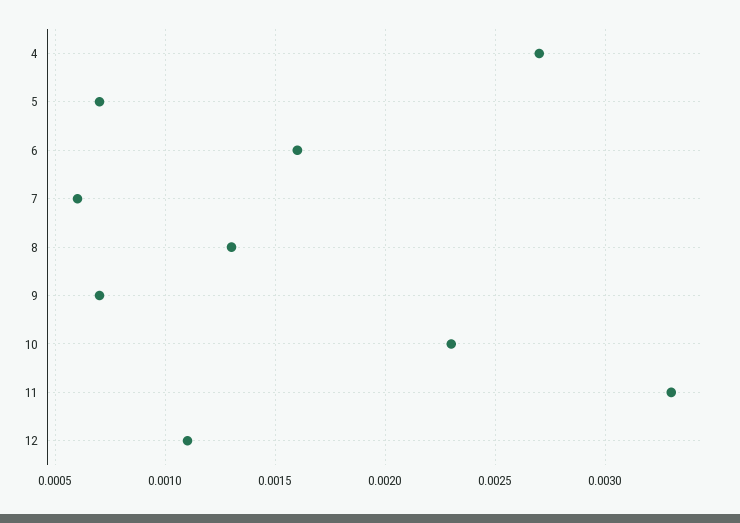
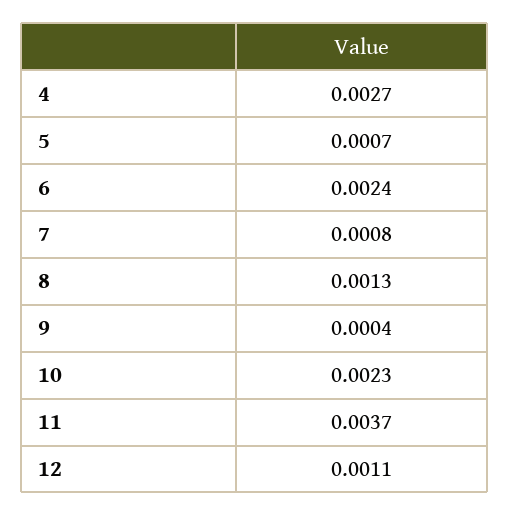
6: 0.0016 -> 0.0024
7: 0.0006 -> 0.0008
9: 0.0007 -> 0.0004
11: 0.0033 -> 0.0037

